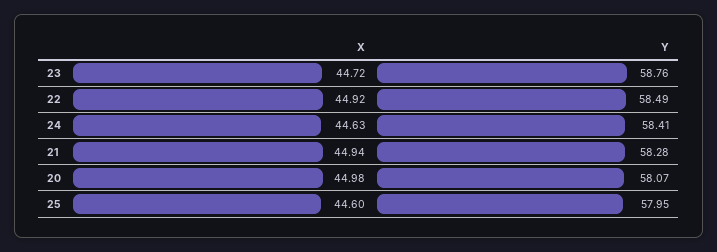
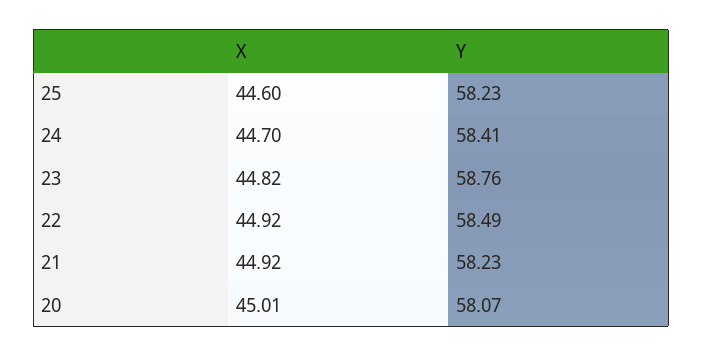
X, 23: 44.72 -> 44.82
X, 24: 44.63 -> 44.7
X, 21: 44.94 -> 44.92
Y, 21: 58.28 -> 58.23
X, 20: 44.98 -> 45.01
Y, 25: 57.95 -> 58.23

